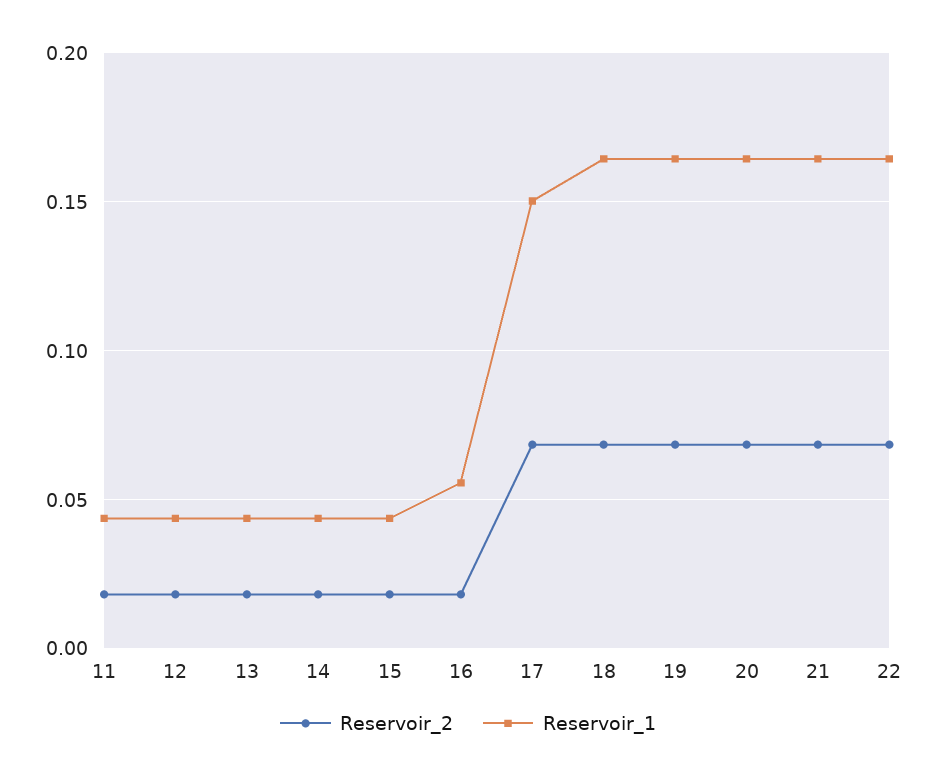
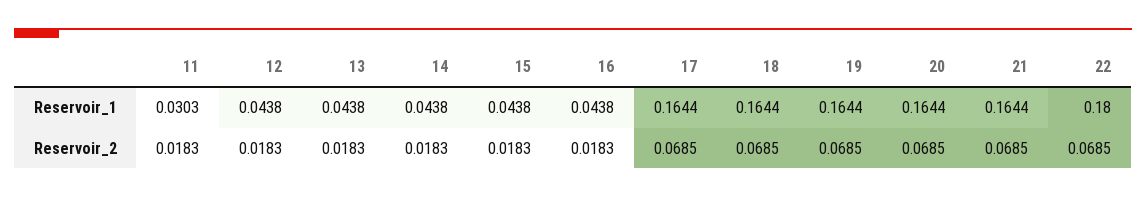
Reservoir_1, 11: 0.045 -> 0.0303
Reservoir_1, 16: 0.055 -> 0.0438
Reservoir_1, 17: 0.15 -> 0.1644
Reservoir_1, 22: 0.165 -> 0.18

